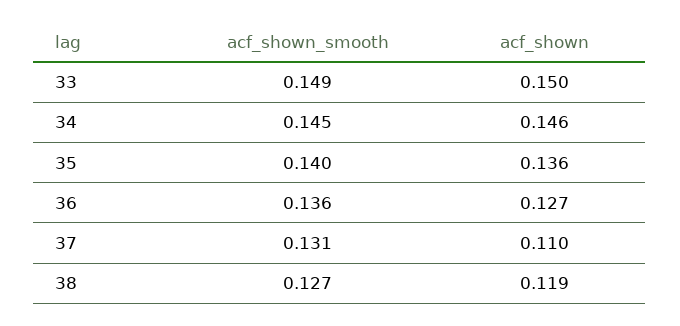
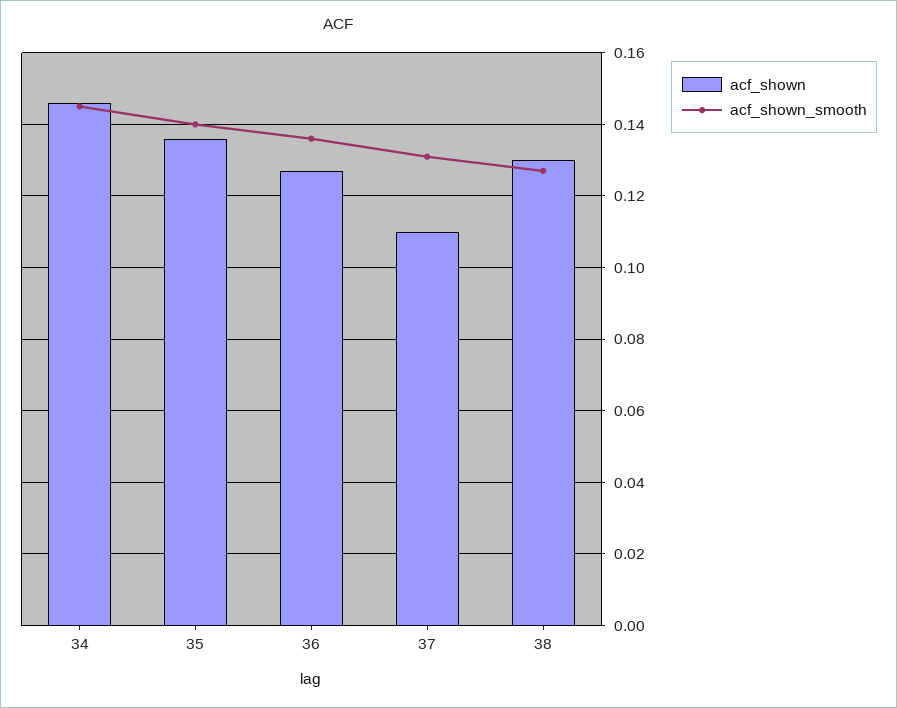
acf_shown_smooth, 33: 0.149 -> none
acf_shown, 33: 0.15 -> none
acf_shown, 38: 0.119 -> 0.13

